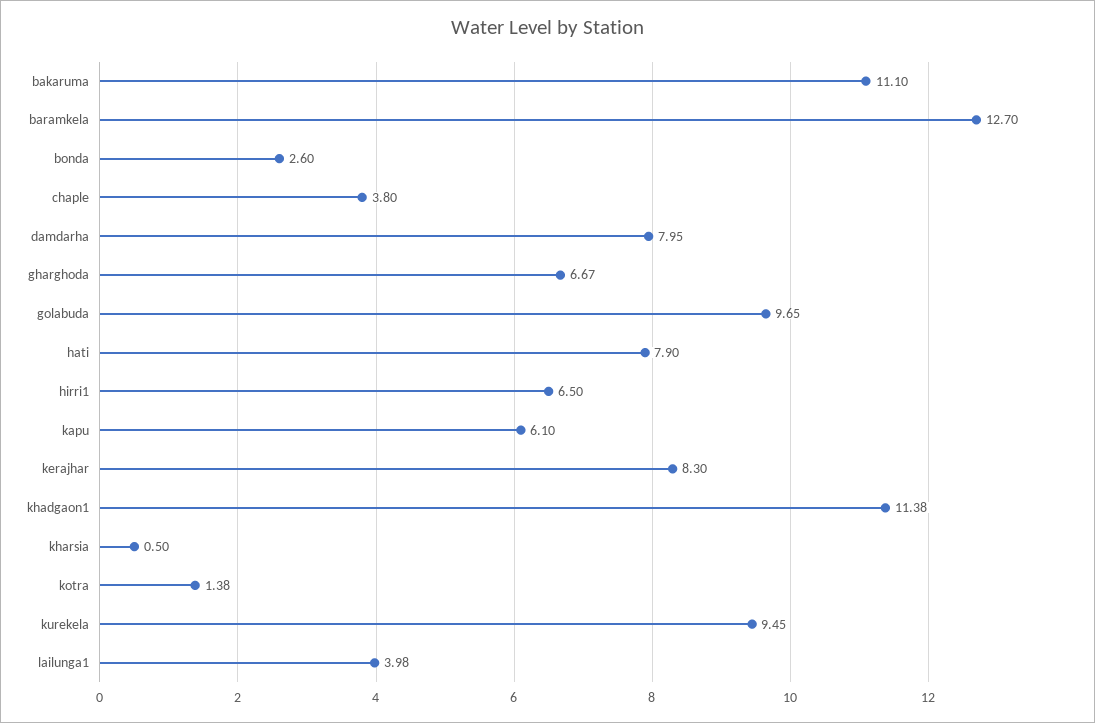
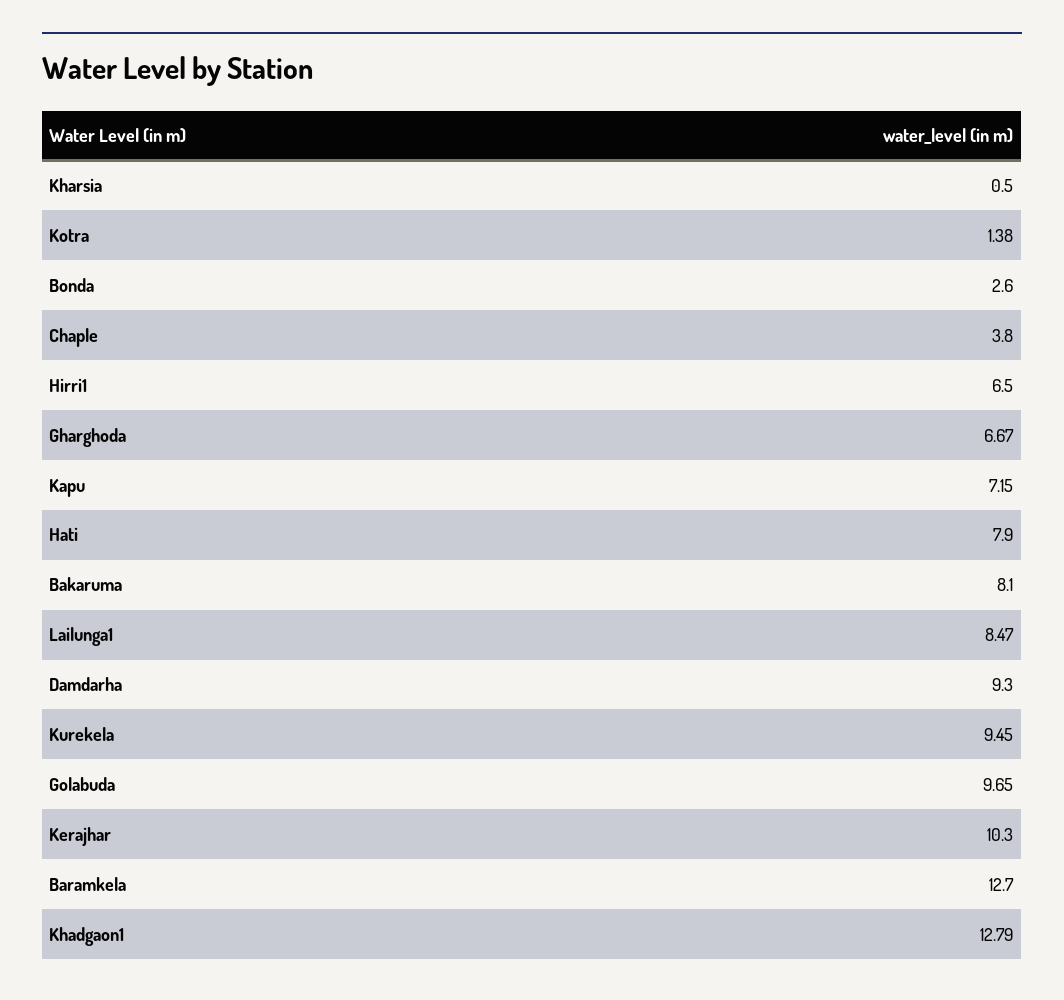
bakaruma: 11.1 -> 8.1
damdarha: 7.95 -> 9.3
kapu: 6.1 -> 7.15
kerajhar: 8.3 -> 10.3
khadgaon1: 11.38 -> 12.79
lailunga1: 3.98 -> 8.47

